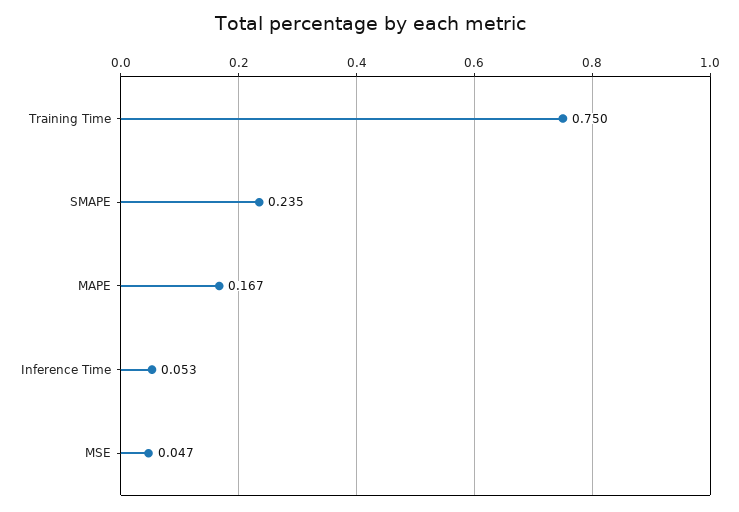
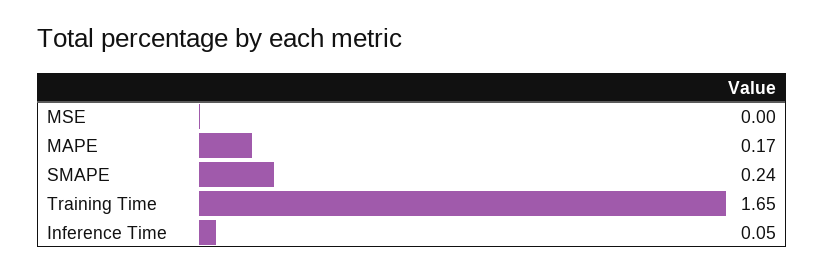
Training Time: 0.75 -> 1.65
MSE: 0.047 -> 0

